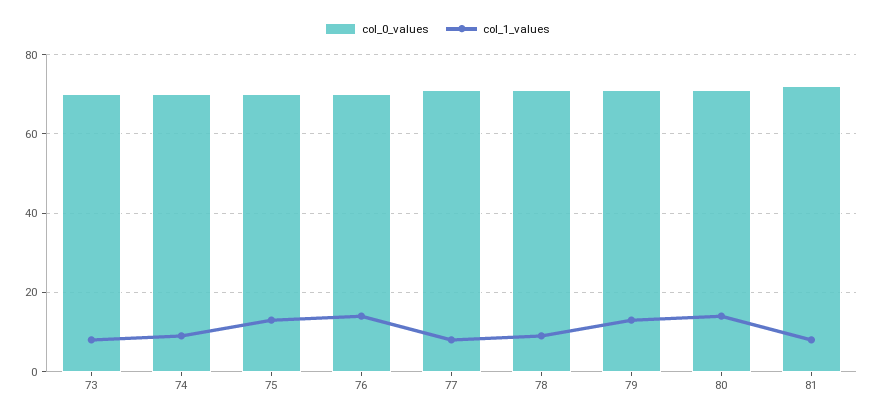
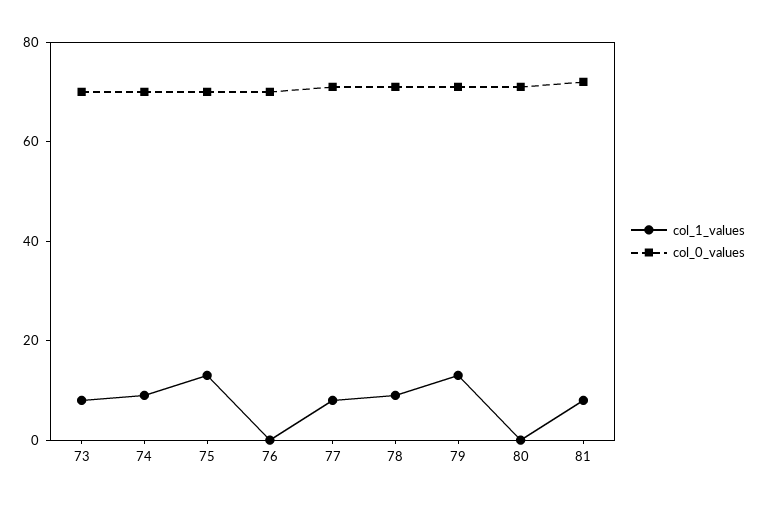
col_1_values, 76: 15 -> 0
col_1_values, 80: 15 -> 0

